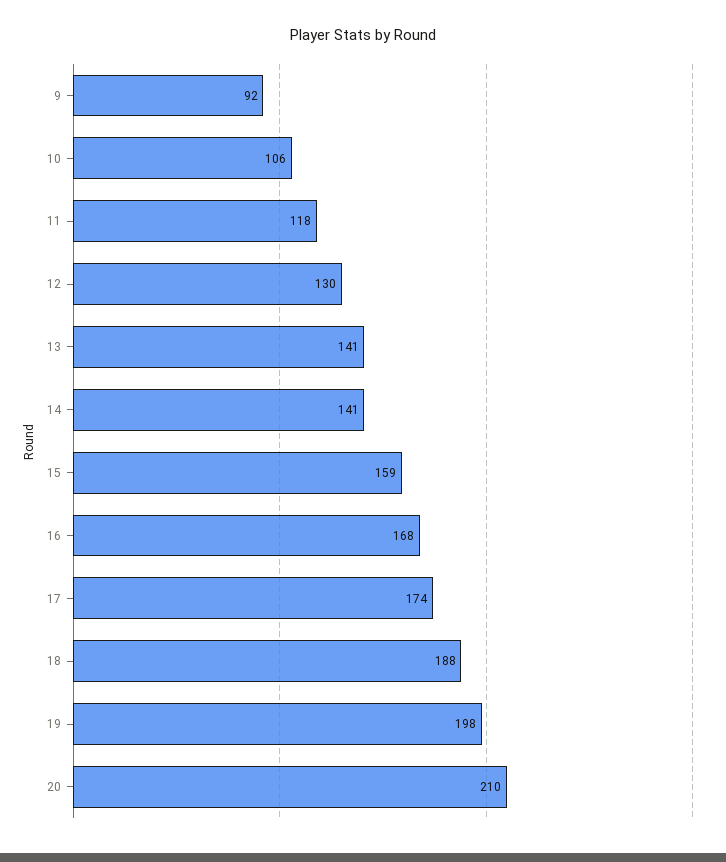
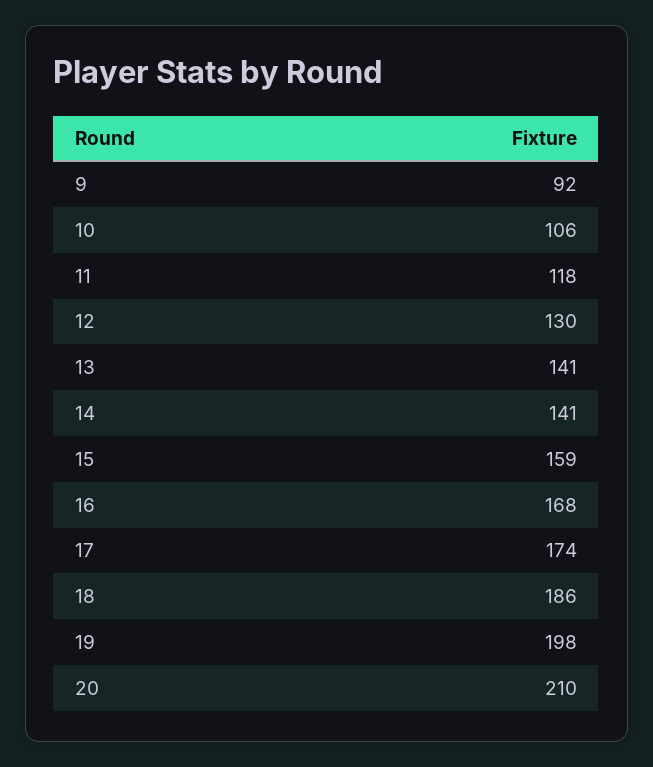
18: 188 -> 186

